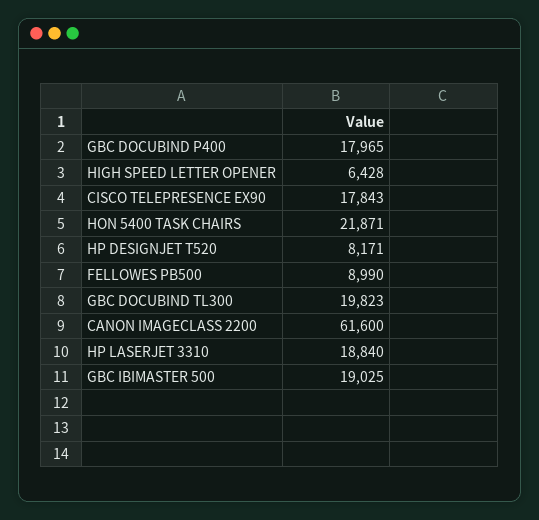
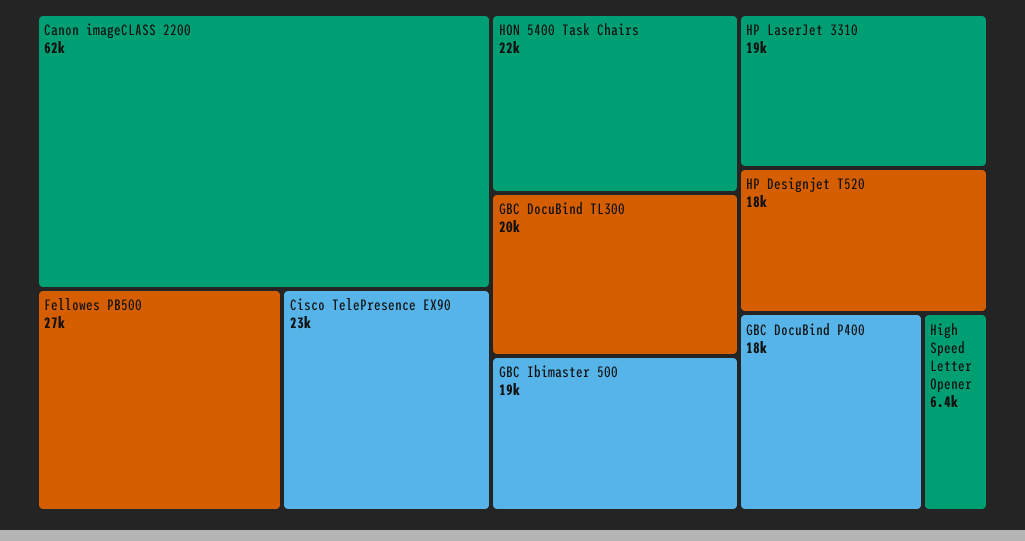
CISCO TELEPRESENCE EX90: 17843 -> 23000
HP DESIGNJET T520: 8171 -> 18000
FELLOWES PB500: 8990 -> 27000

